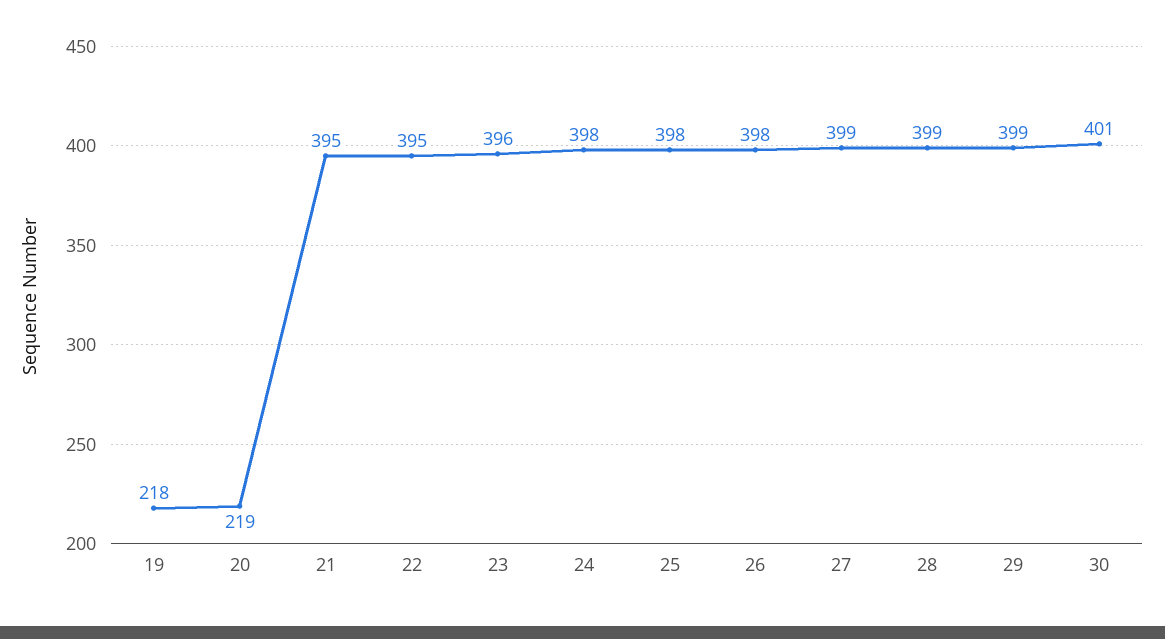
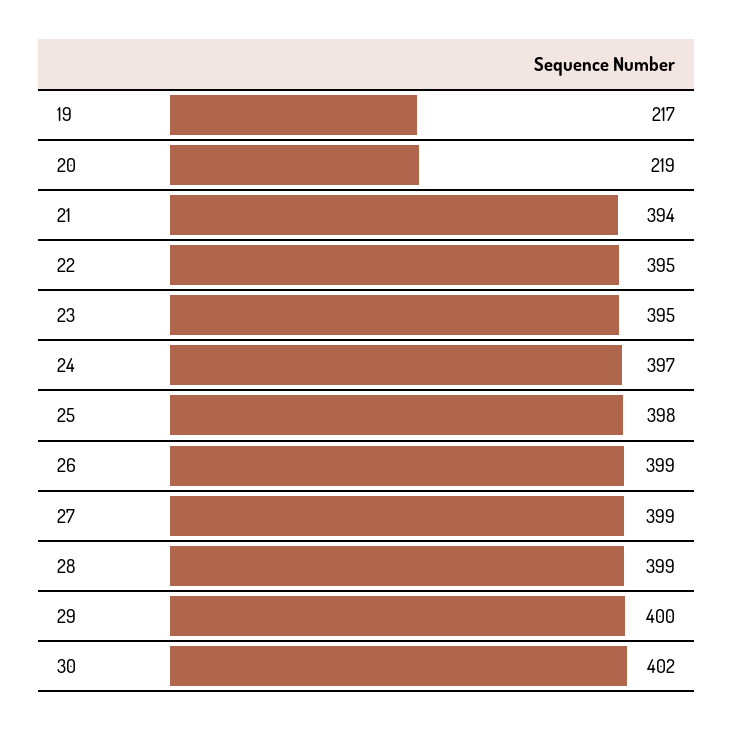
19: 218 -> 217
21: 395 -> 394
23: 396 -> 395
24: 398 -> 397
26: 398 -> 399
29: 399 -> 400
30: 401 -> 402

